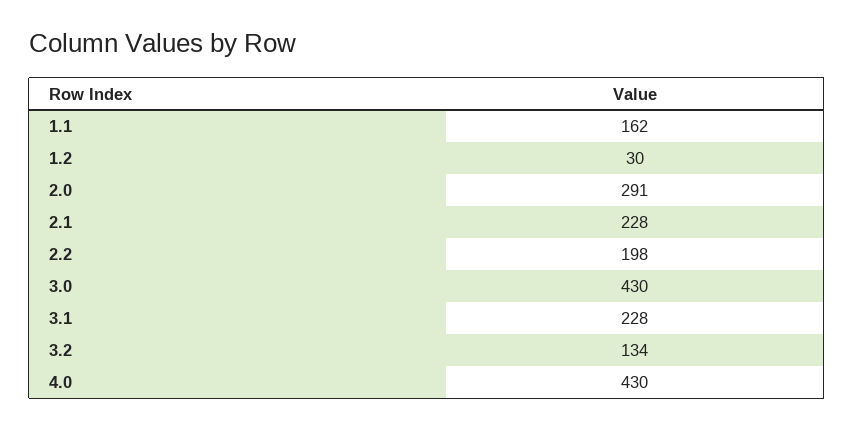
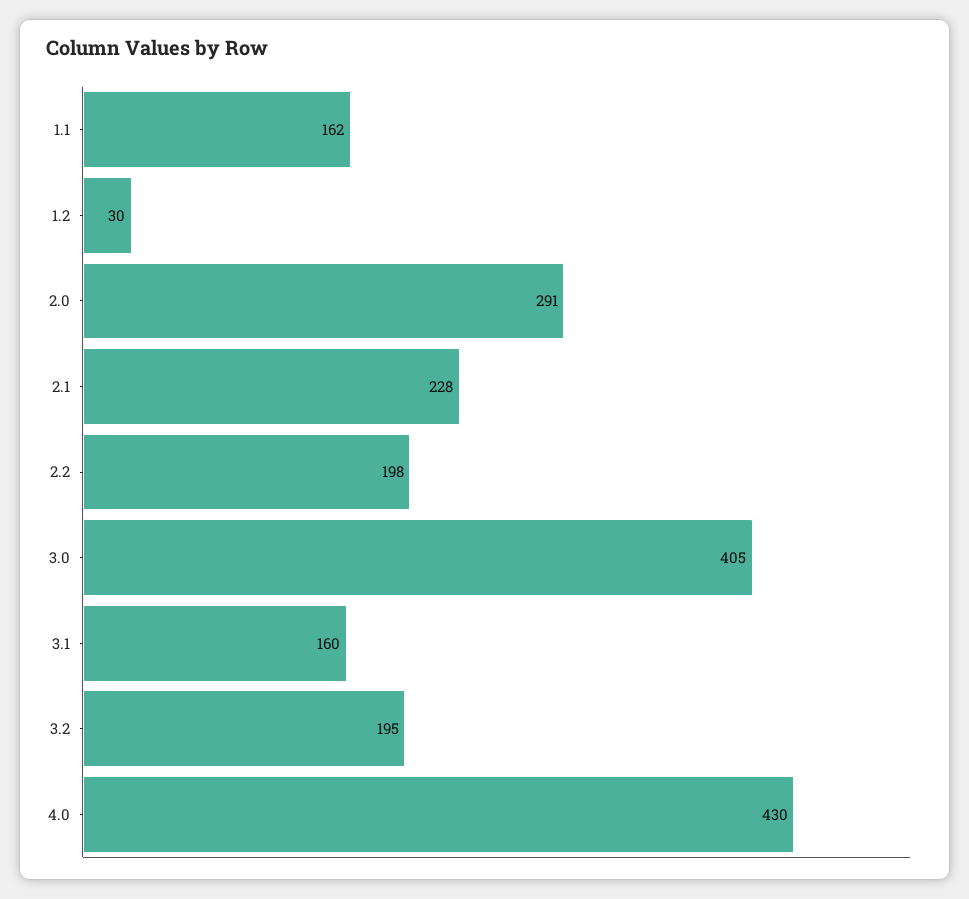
3.0: 430 -> 405
3.1: 228 -> 160
3.2: 134 -> 195

